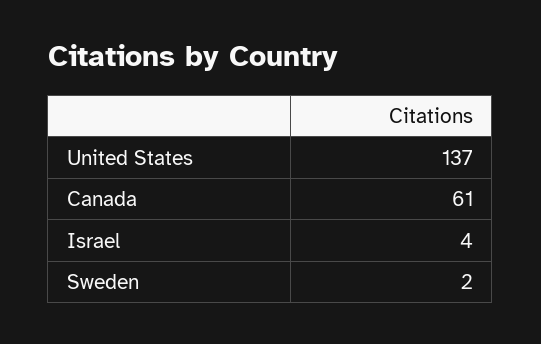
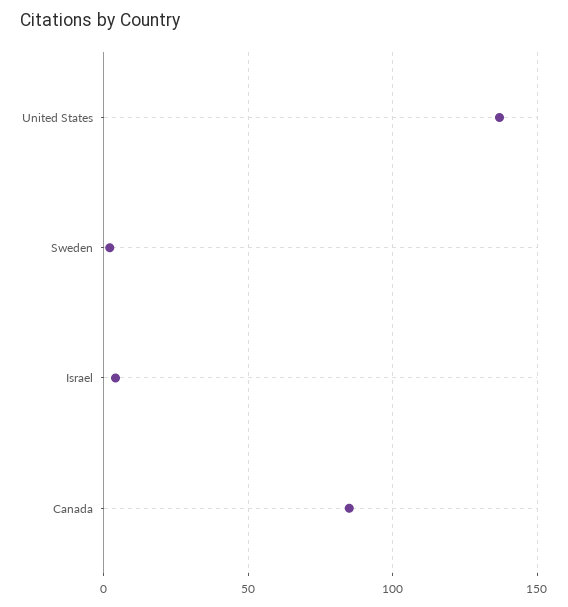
Canada: 61 -> 85

